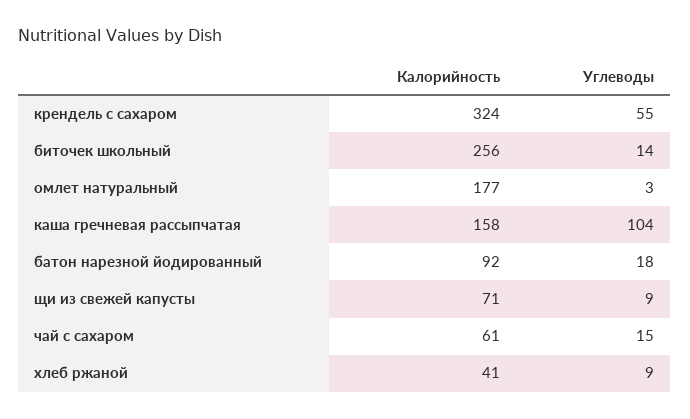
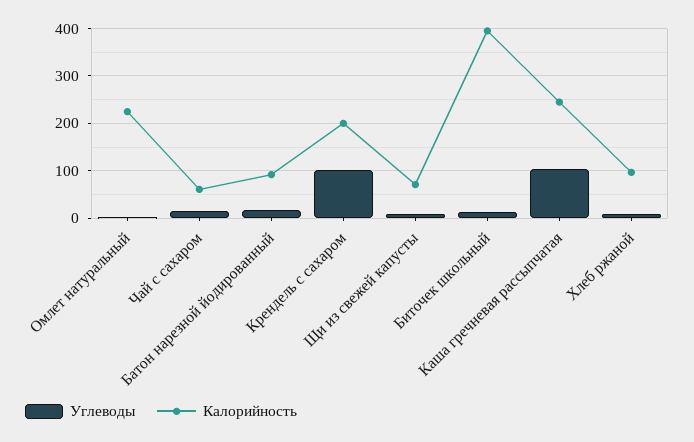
Калорийность, крендель с сахаром: 324 -> 200
Углеводы, крендель с сахаром: 55 -> 100
Калорийность, биточек школьный: 256 -> 400
Калорийность, омлет натуральный: 177 -> 220
Калорийность, каша гречневая рассыпчатая: 158 -> 240
Калорийность, хлеб ржаной: 41 -> 100

